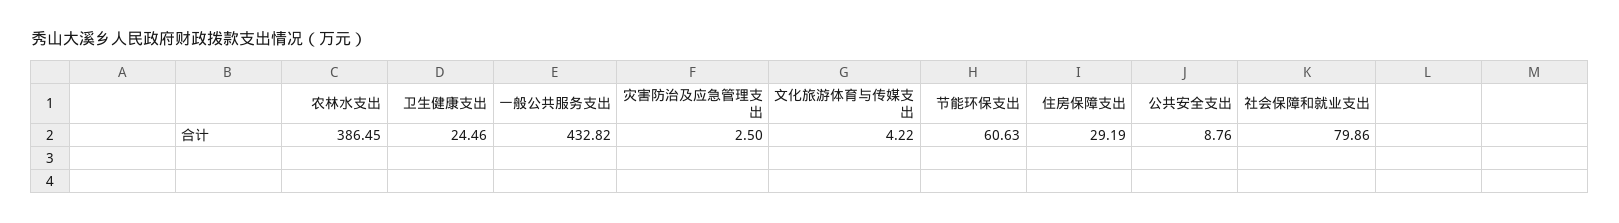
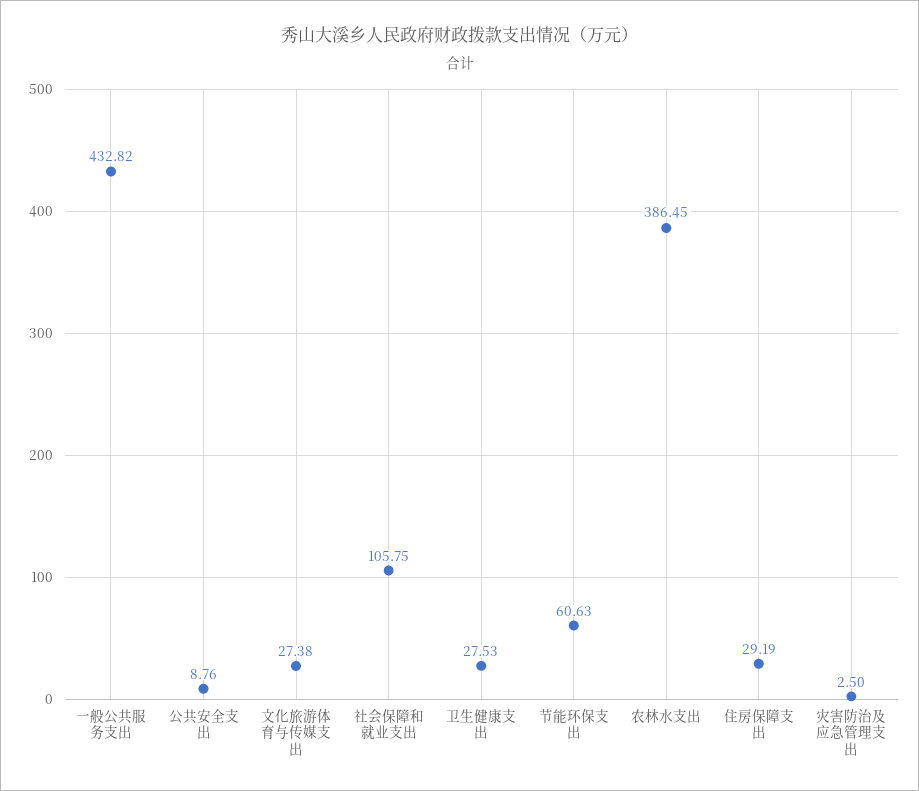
卫生健康支出: 24.46 -> 27.53
文化旅游体育与传媒支出: 4.22 -> 27.38
社会保障和就业支出: 79.86 -> 105.75

